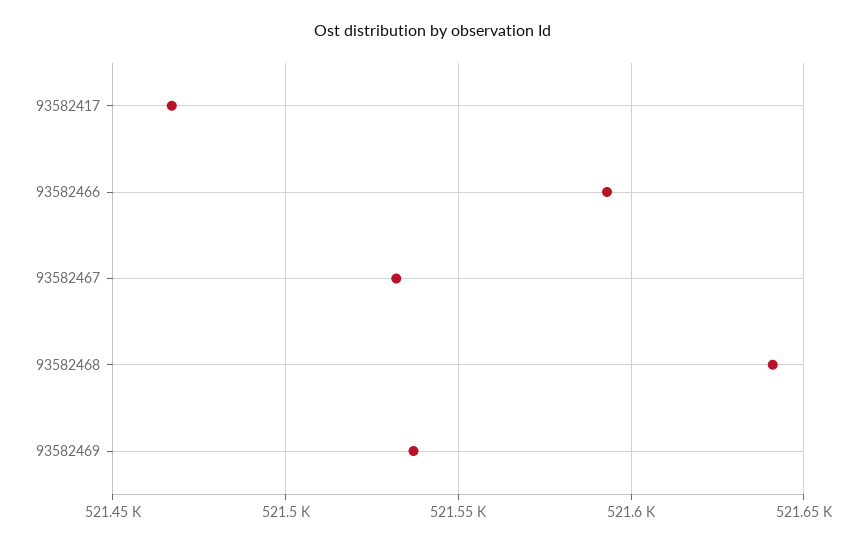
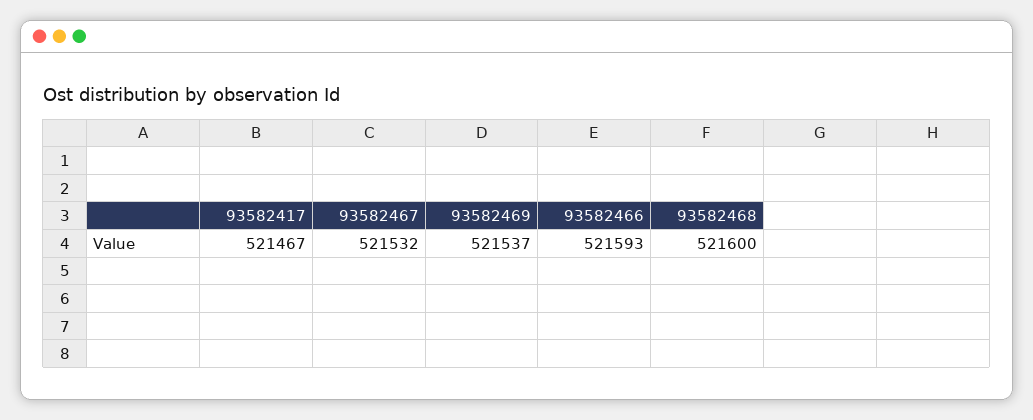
93582468: 521640 -> 521600

